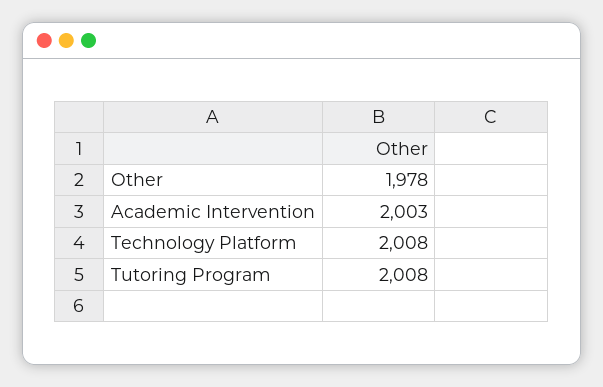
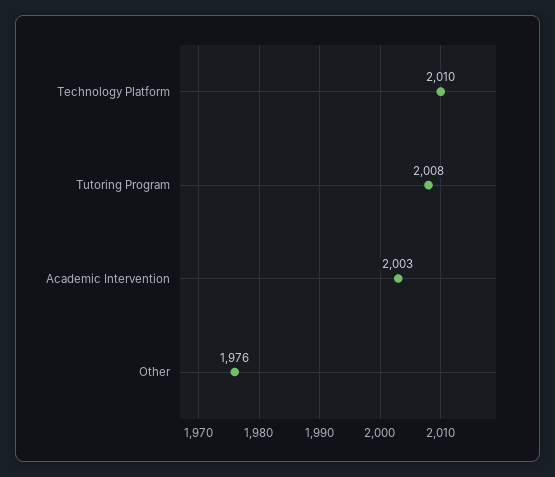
Other: 1978 -> 1976
Technology Platform: 2008 -> 2010

